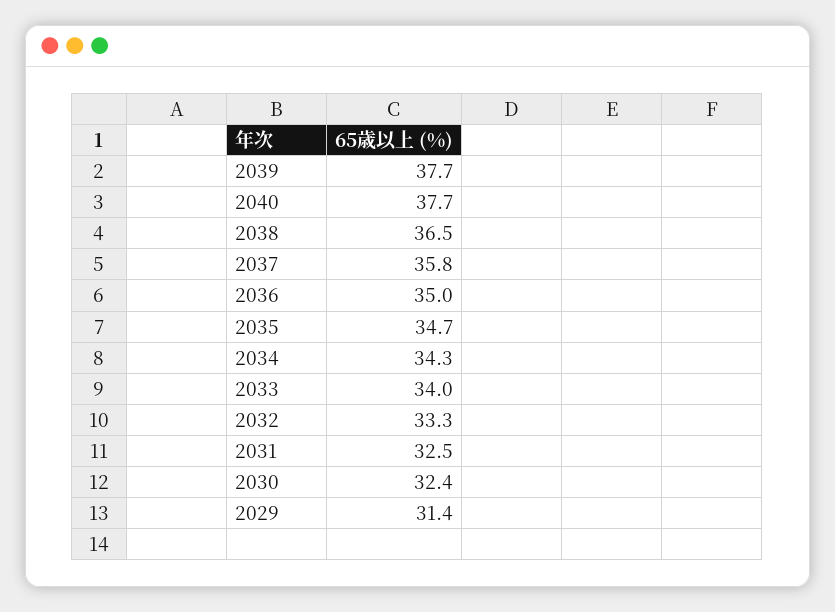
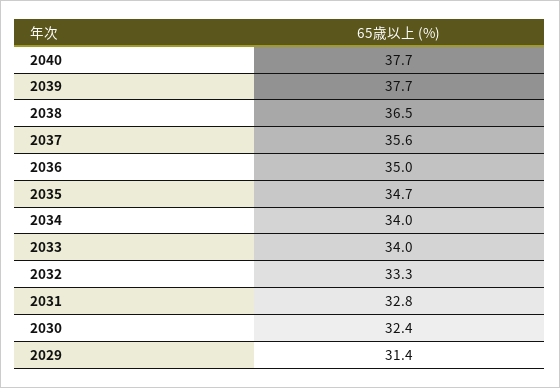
2037: 35.8 -> 35.6
2034: 34.3 -> 34
2031: 32.5 -> 32.8

